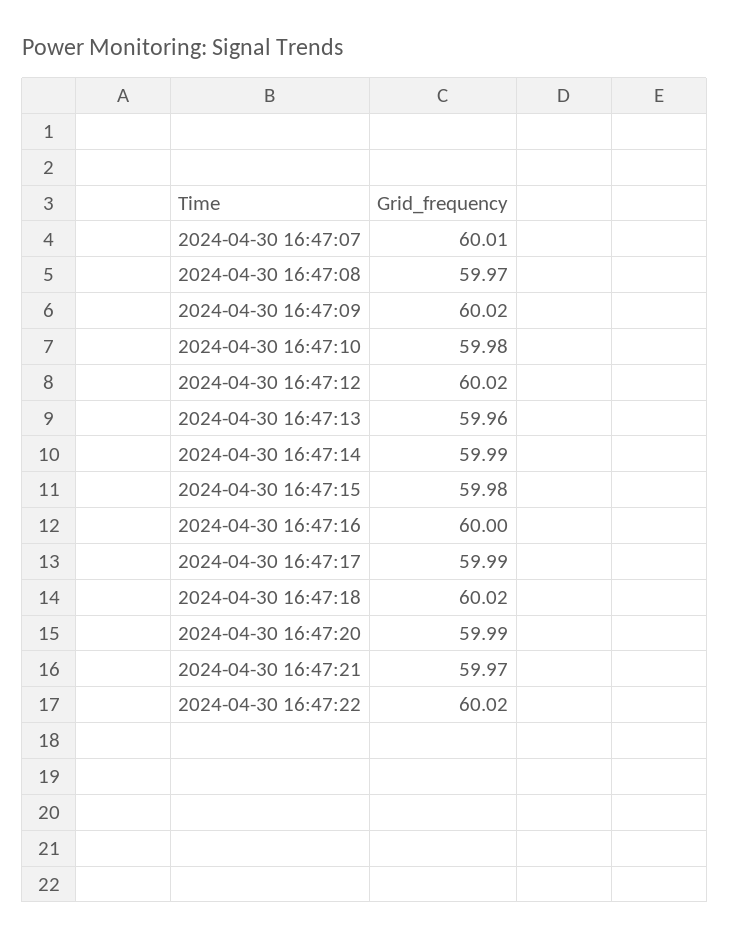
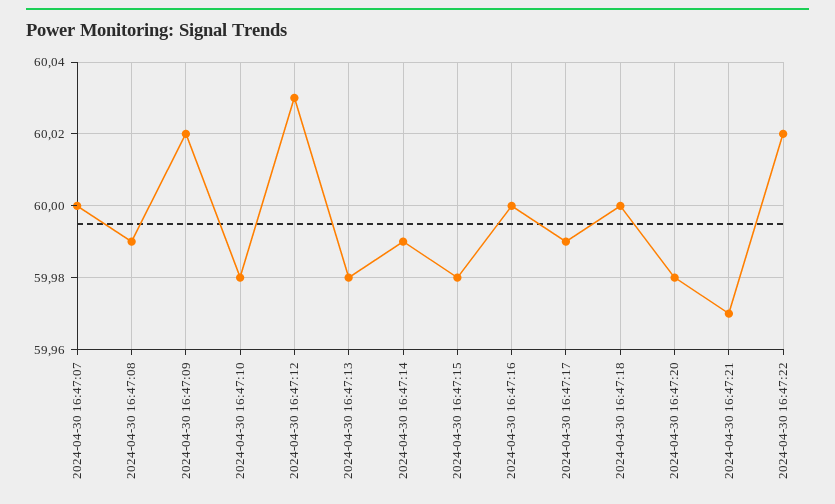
2024-04-30 16:47:07: 60.01 -> 60
2024-04-30 16:47:08: 59.97 -> 59.99
2024-04-30 16:47:12: 60.02 -> 60.03
2024-04-30 16:47:13: 59.96 -> 59.98
2024-04-30 16:47:18: 60.02 -> 60
2024-04-30 16:47:20: 59.99 -> 59.98

